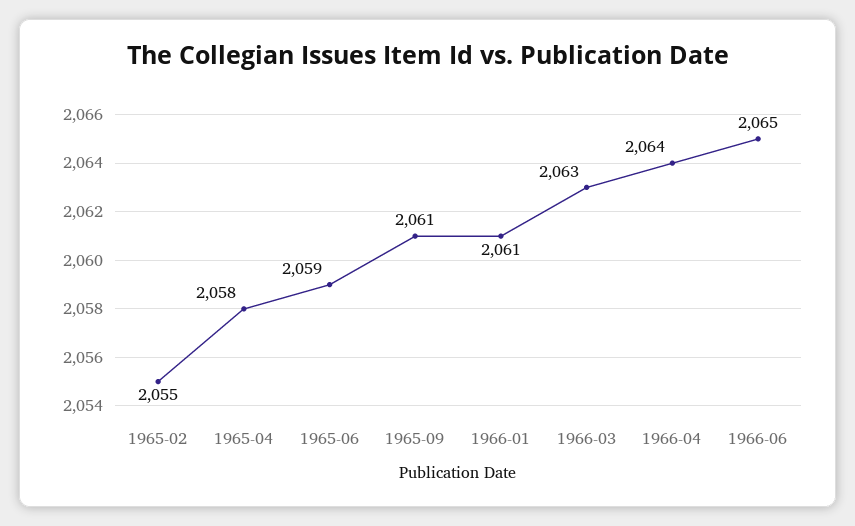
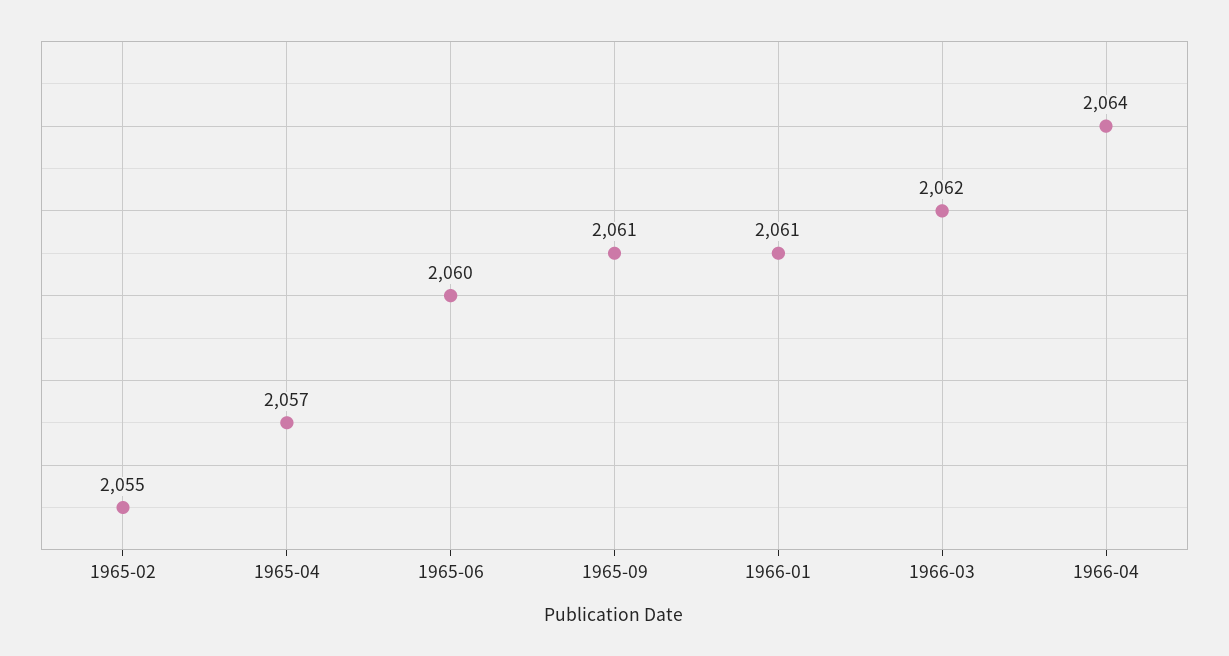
1965-04: 2058 -> 2057
1965-06: 2059 -> 2060
1966-03: 2063 -> 2062
1966-06: 2065 -> none

